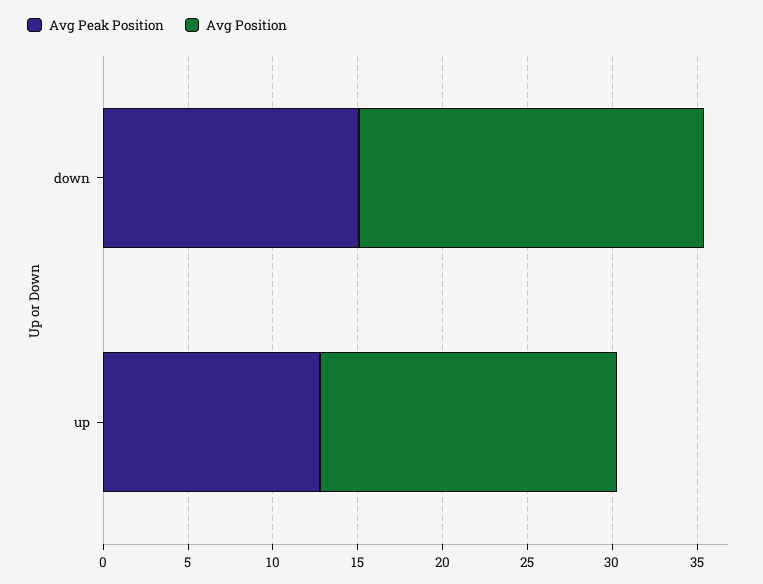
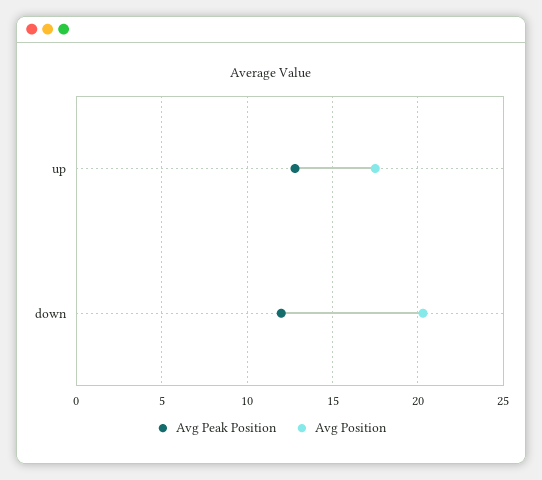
Avg Peak Position, down: 15 -> 12

